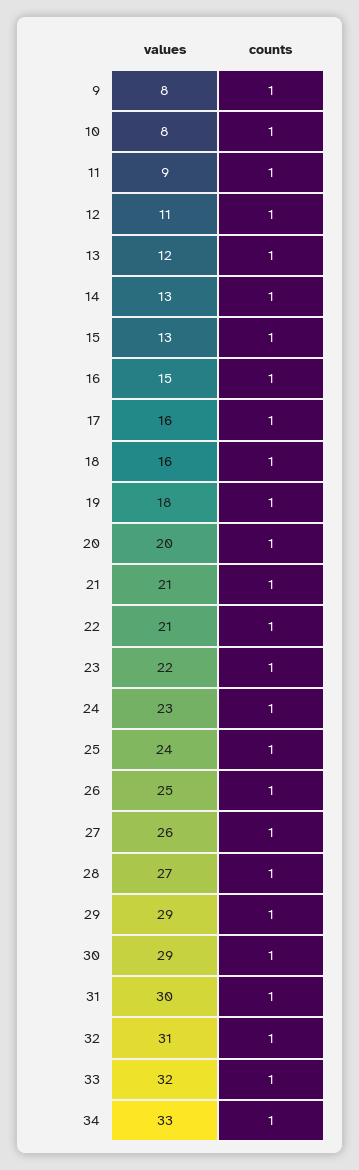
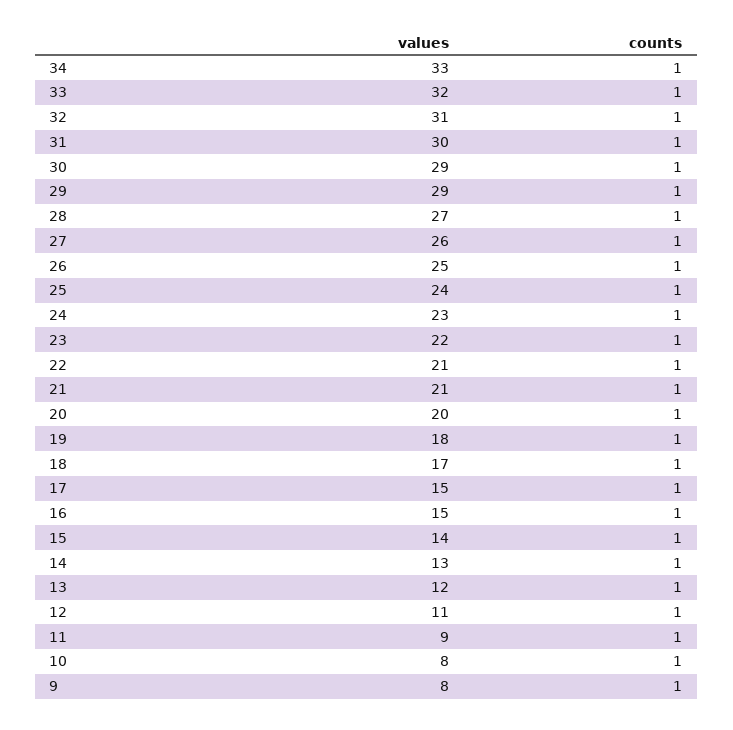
values, 15: 13 -> 14
values, 17: 16 -> 15
values, 18: 16 -> 17

